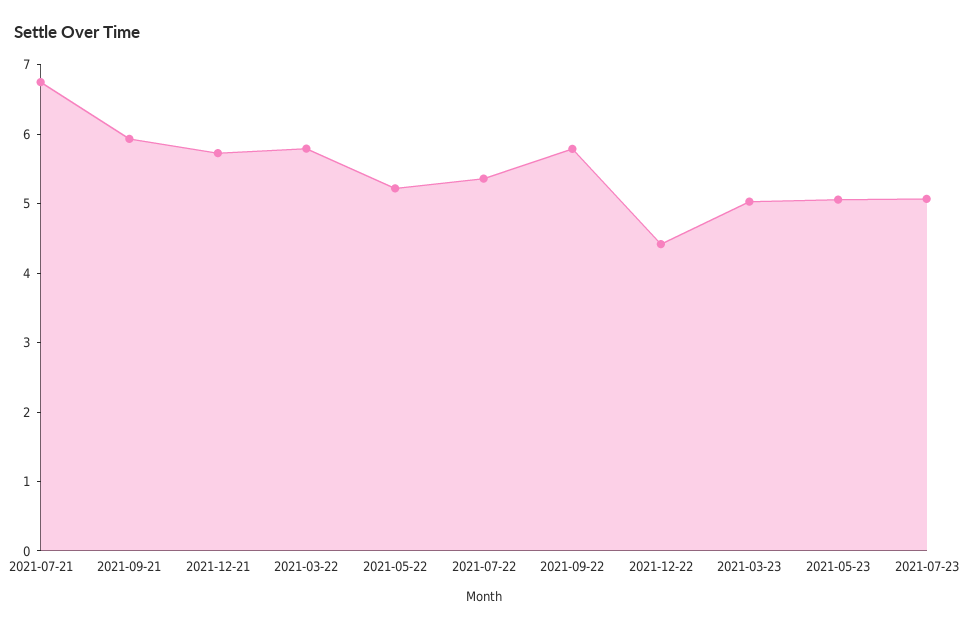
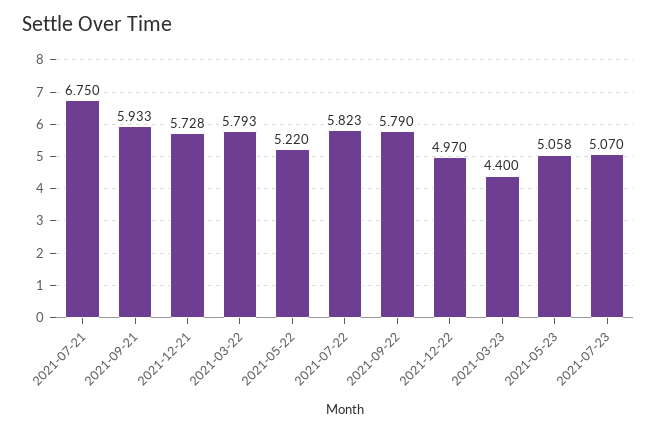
2021-07-22: 5.4 -> 5.823
2021-12-22: 4.4 -> 4.97
2021-03-23: 5 -> 4.4

